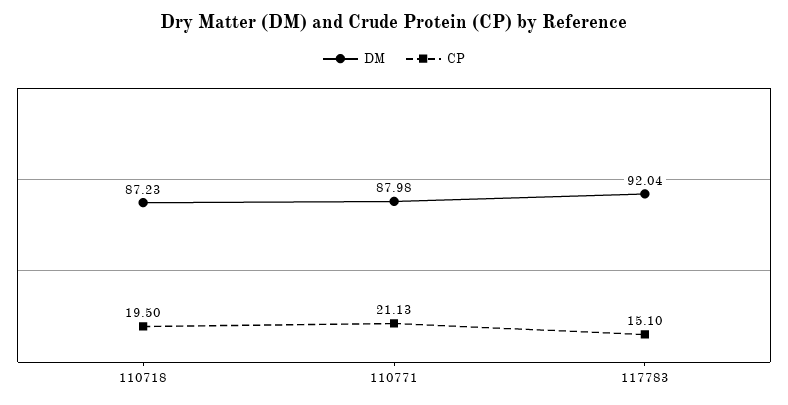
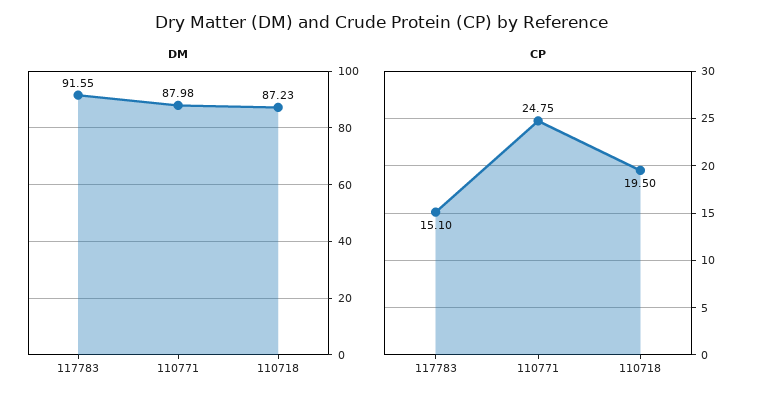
CP, 110771: 21.13 -> 24.75
DM, 117783: 92.04 -> 91.55

